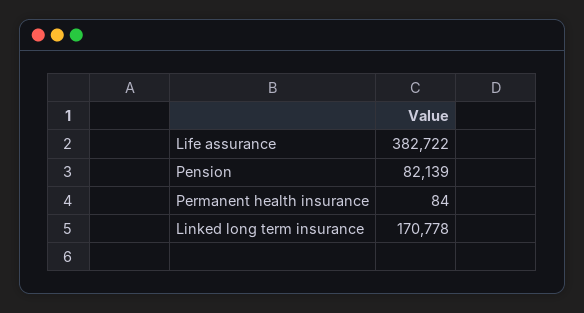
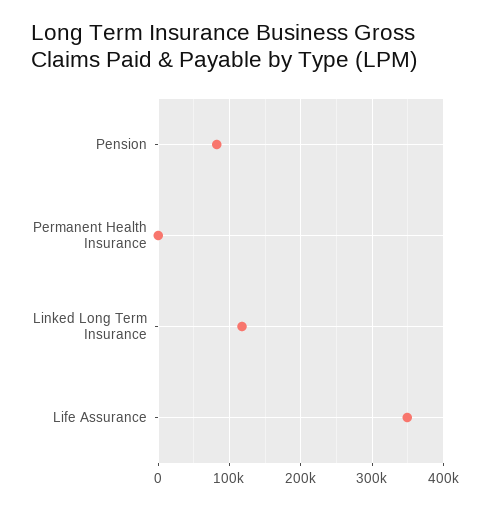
Life assurance: 382722 -> 350000
Linked long term insurance: 170778 -> 120000

